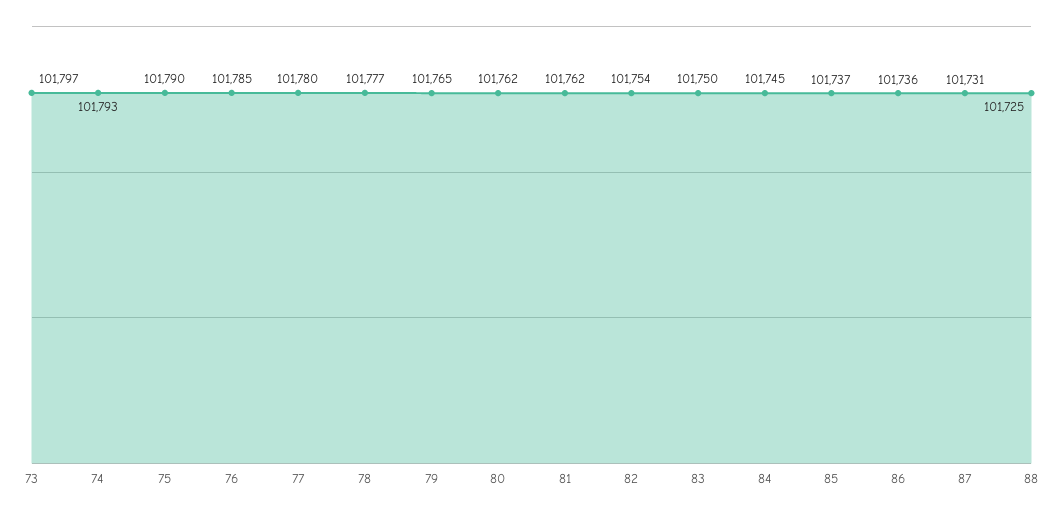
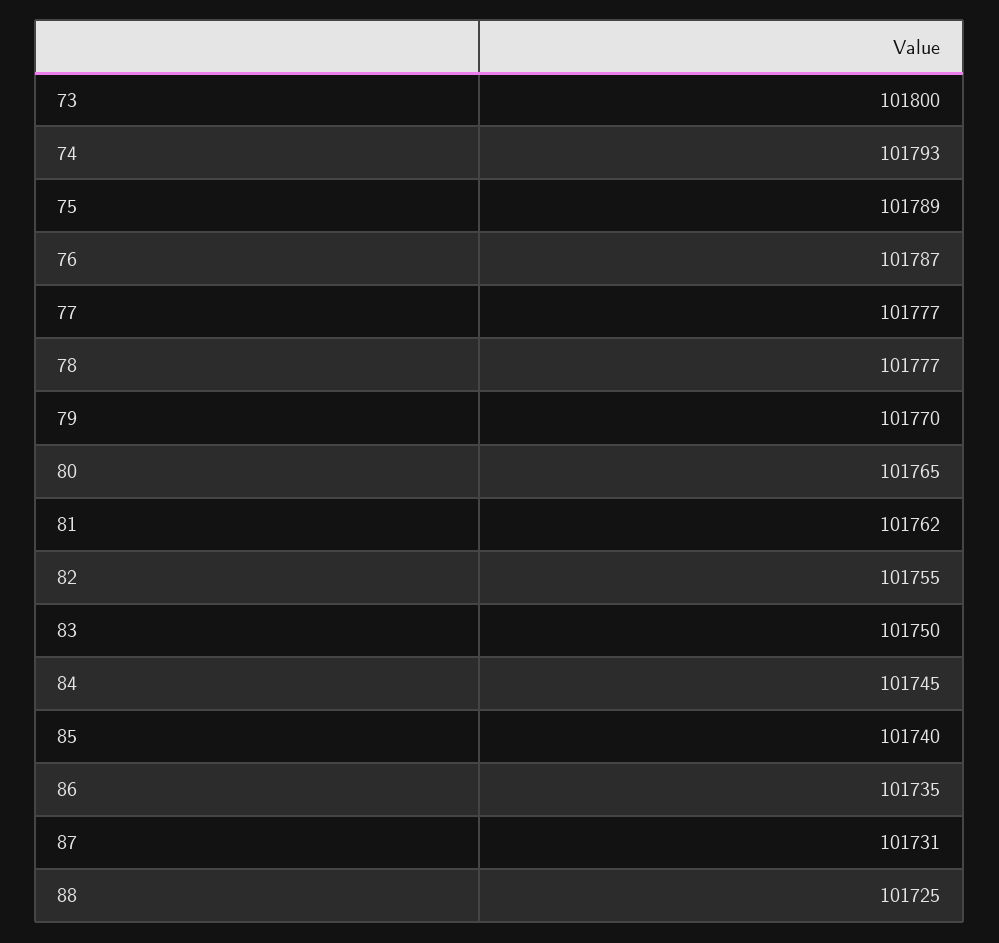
73: 101797 -> 101800
75: 101790 -> 101789
76: 101785 -> 101787
77: 101780 -> 101777
79: 101765 -> 101770
80: 101762 -> 101765
82: 101754 -> 101755
85: 101737 -> 101740
86: 101736 -> 101735

